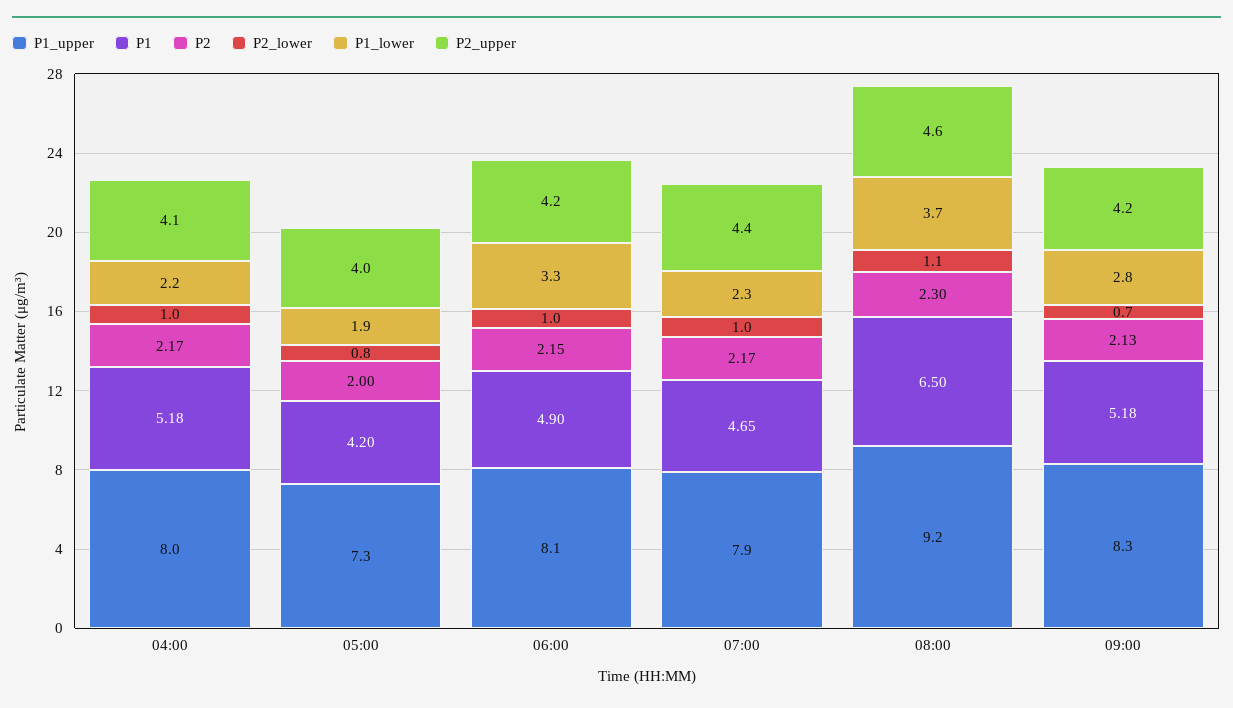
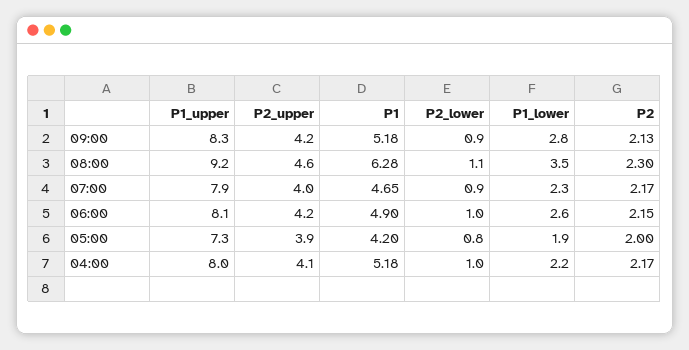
P2_upper, 05:00: 4 -> 3.9
P1_lower, 06:00: 3.3 -> 2.6
P2_lower, 07:00: 1 -> 0.9
P2_upper, 07:00: 4.4 -> 4
P1, 08:00: 6.5 -> 6.28
P1_lower, 08:00: 3.7 -> 3.5
P2_lower, 09:00: 0.7 -> 0.9

